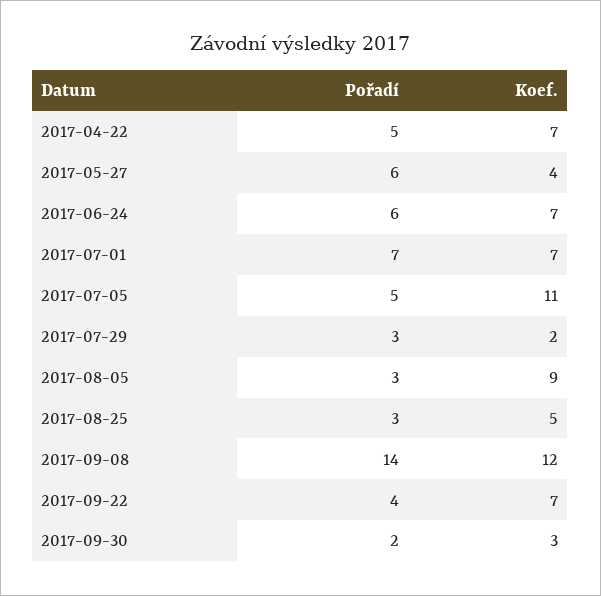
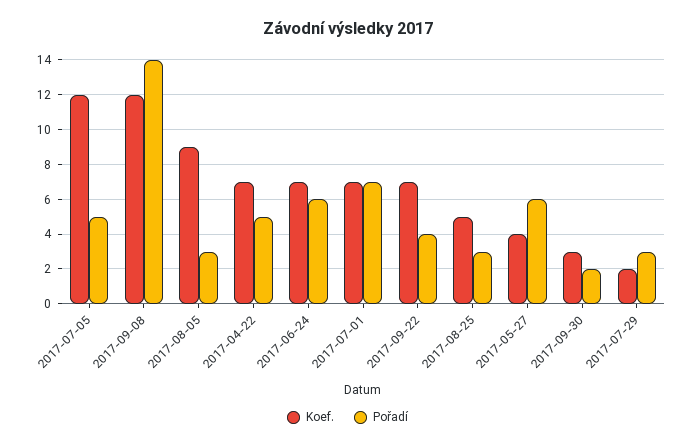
Koef., 2017-07-05: 11 -> 12

